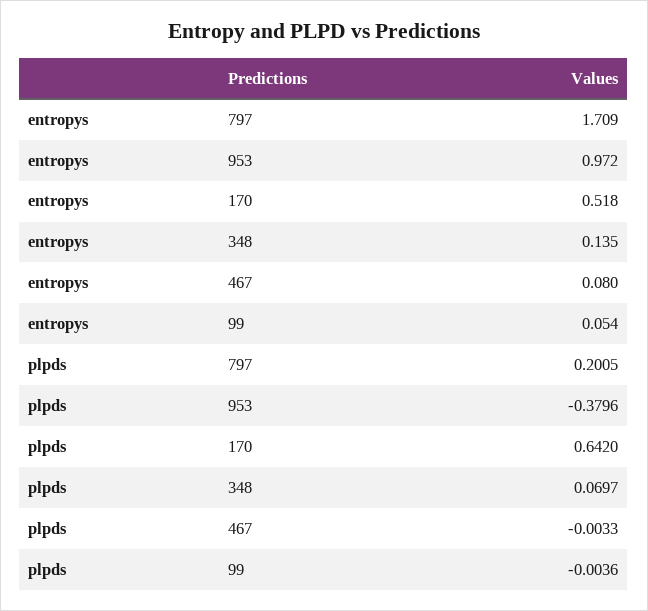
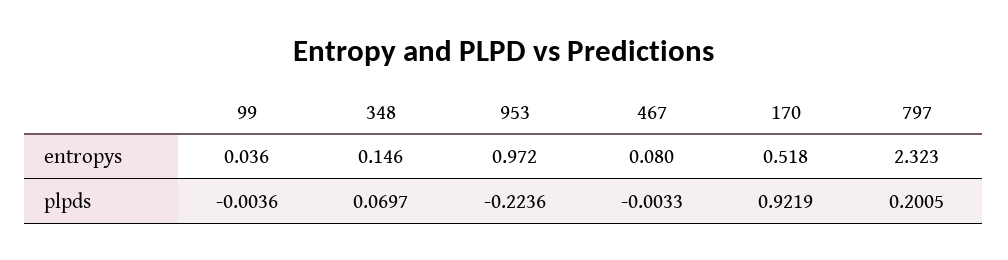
entropys, 797: 1.709 -> 2.323
entropys, 348: 0.135 -> 0.146
entropys, 99: 0.054 -> 0.036
plpds, 953: -0.3796 -> -0.2236
plpds, 170: 0.642 -> 0.9219

